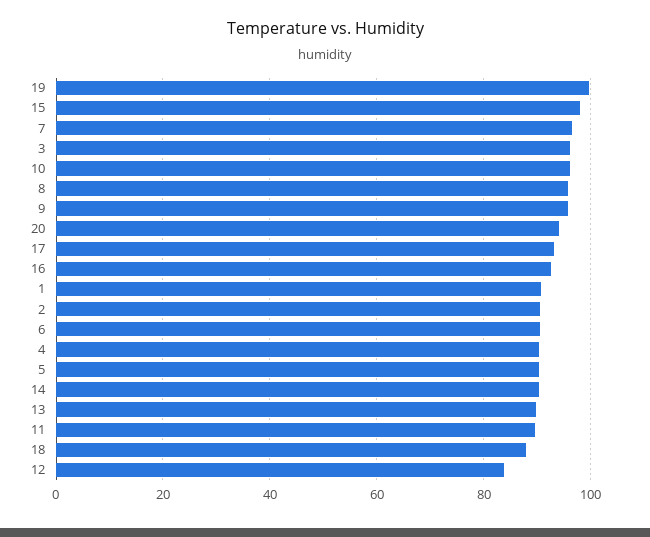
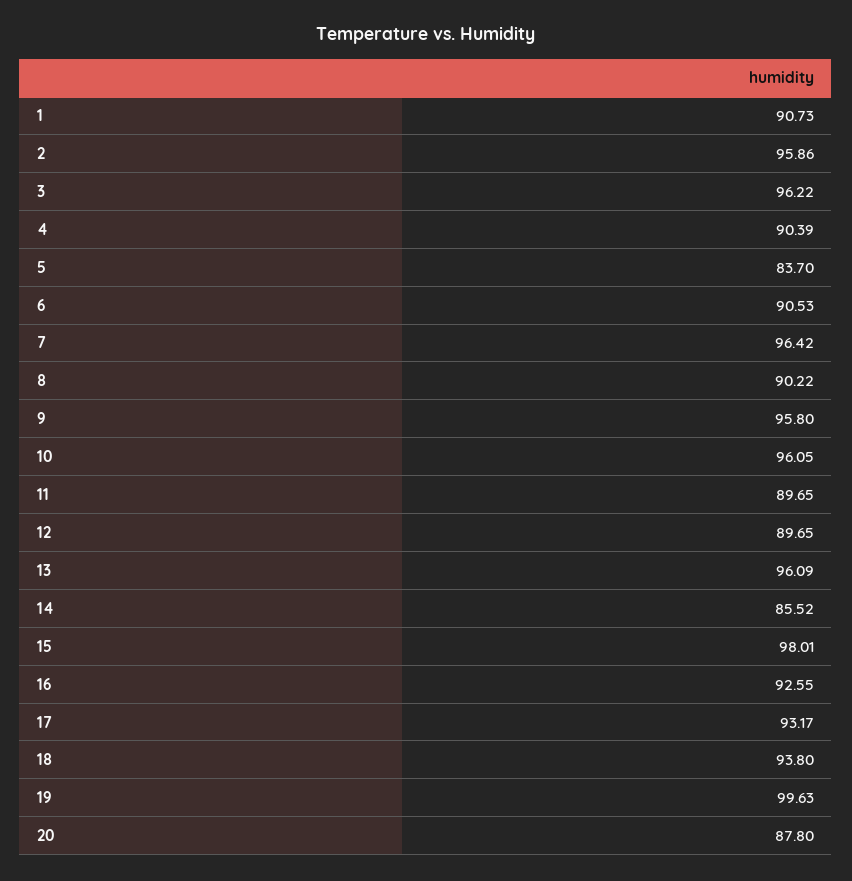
8: 96 -> 90.22
20: 94 -> 87.8
2: 90 -> 95.86
5: 90 -> 83.7
14: 90 -> 85.52
13: 90 -> 96.09
18: 88 -> 93.8
12: 84 -> 89.65

